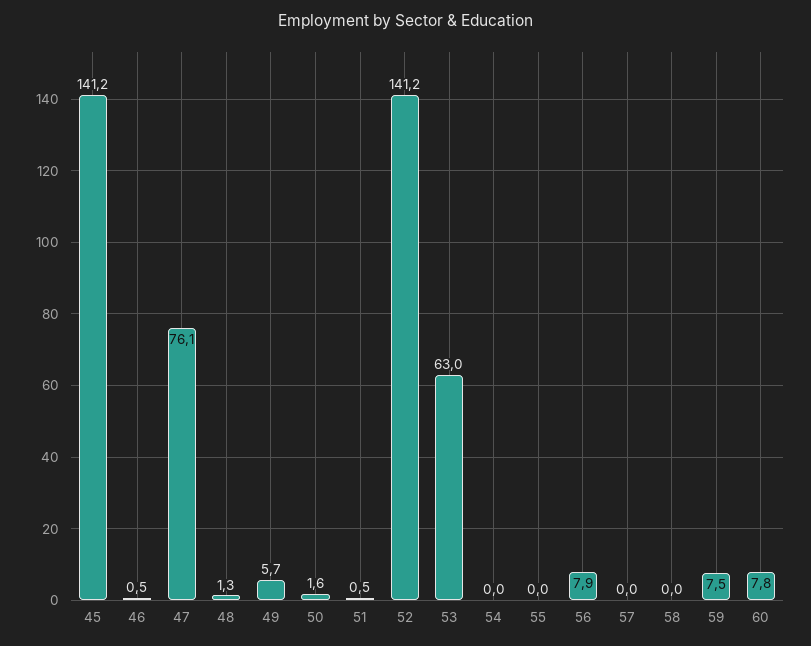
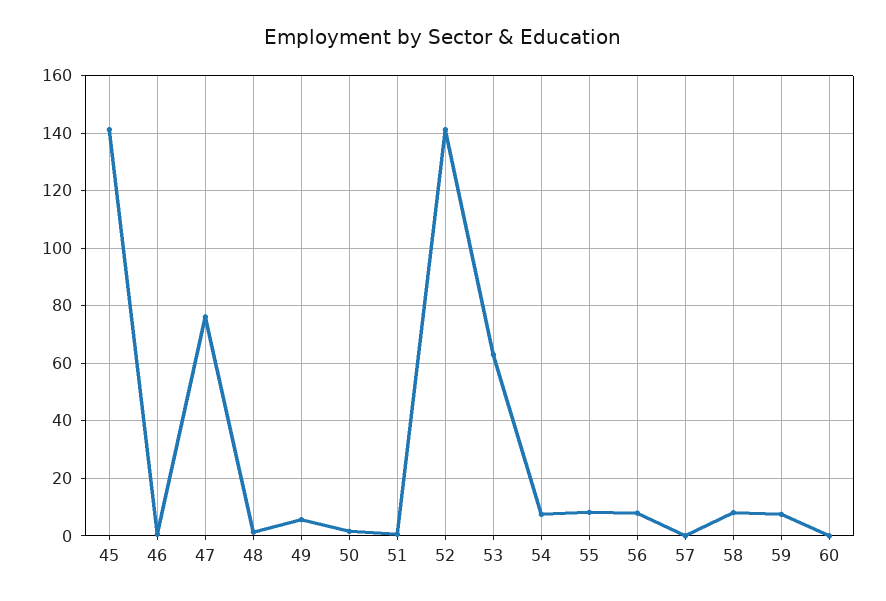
54: 0 -> 7.5
55: 0 -> 7.5
58: 0 -> 7.5
60: 7.8 -> 0

